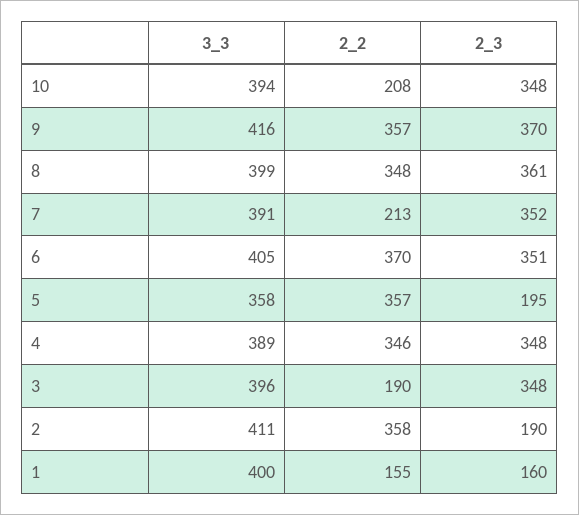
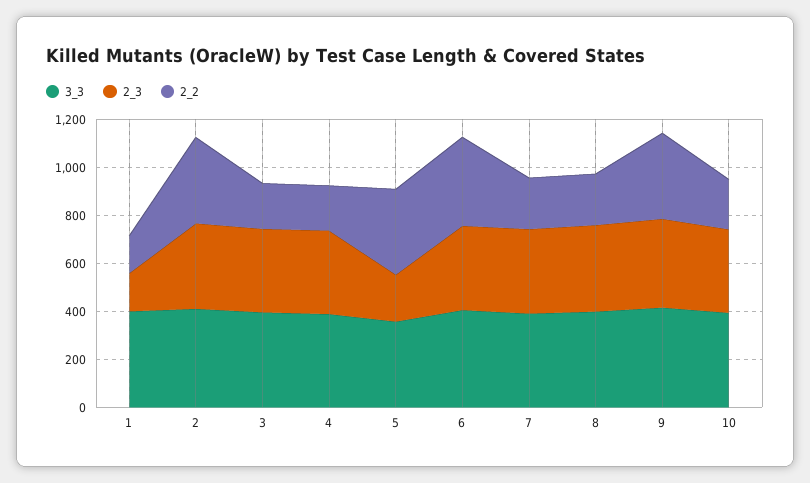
2_2, 8: 348 -> 200
2_2, 4: 346 -> 200
2_3, 2: 190 -> 350

